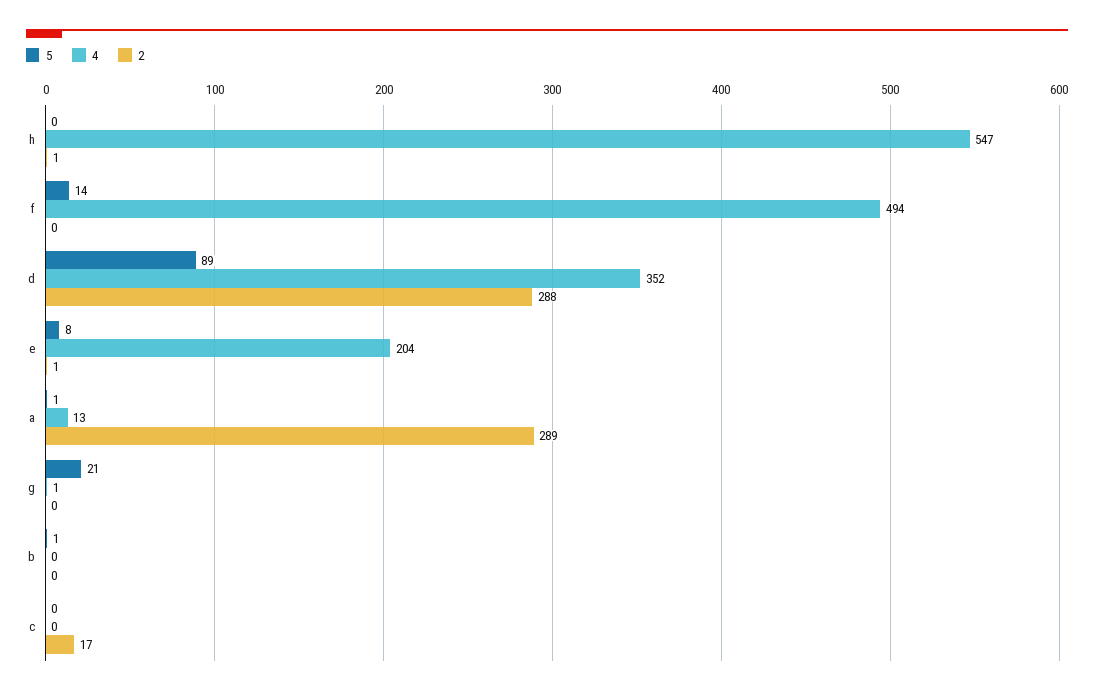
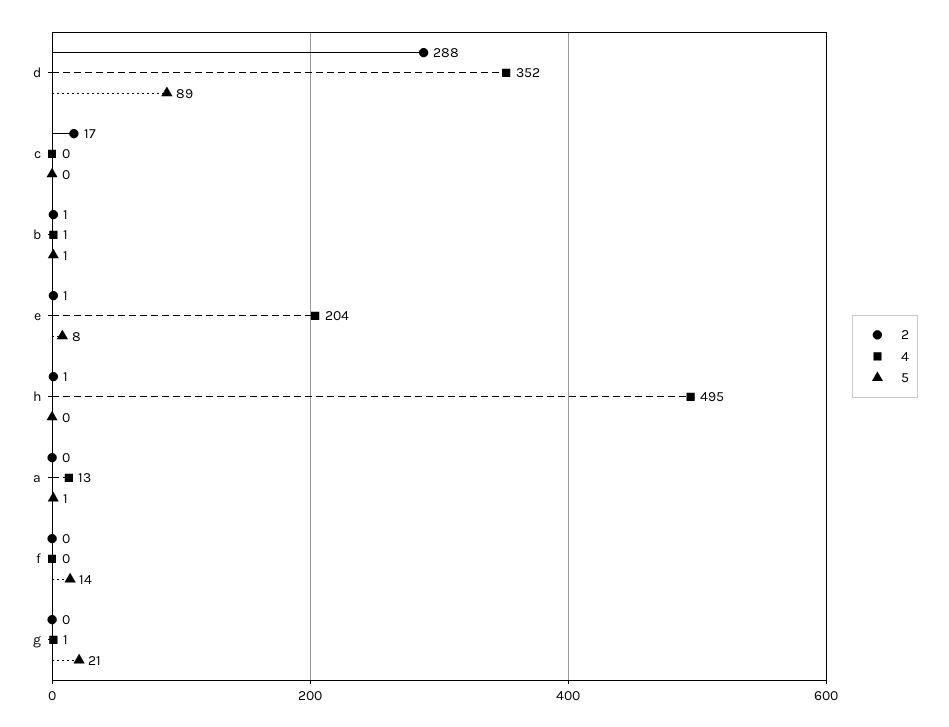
4, h: 547 -> 495
4, f: 494 -> 0
2, a: 289 -> 0
4, b: 0 -> 1
2, b: 0 -> 1

